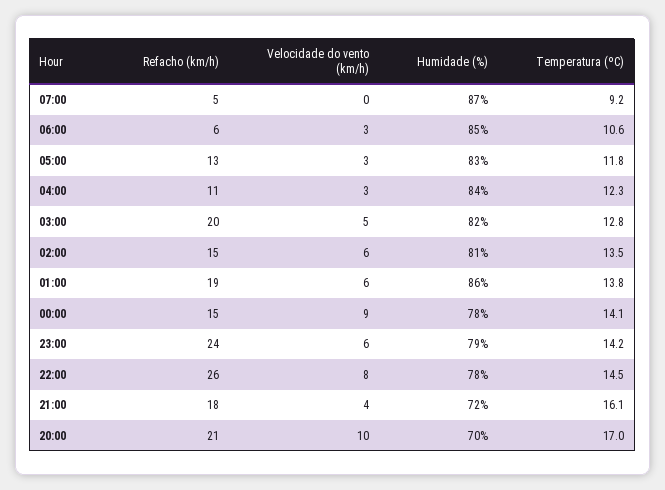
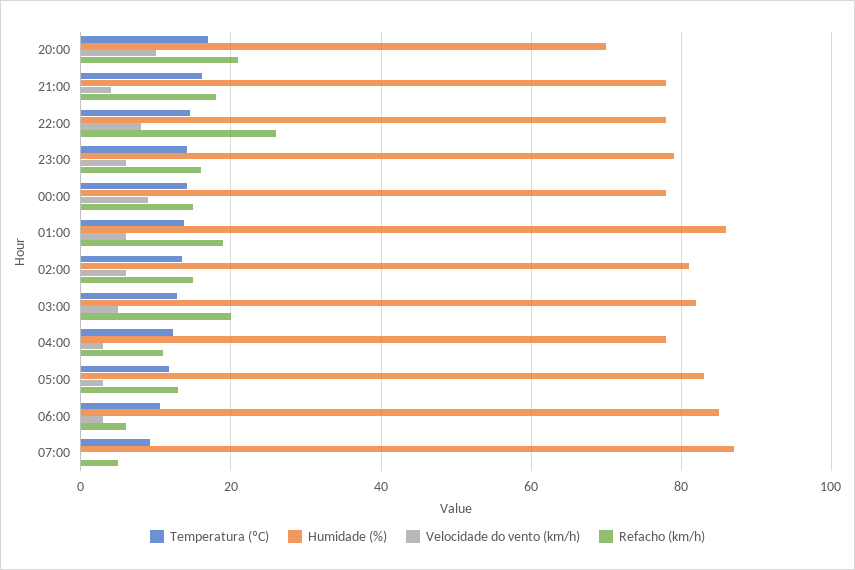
Humidade (%), 04:00: 84 -> 78
Refacho (km/h), 23:00: 24 -> 16
Humidade (%), 21:00: 72 -> 78

